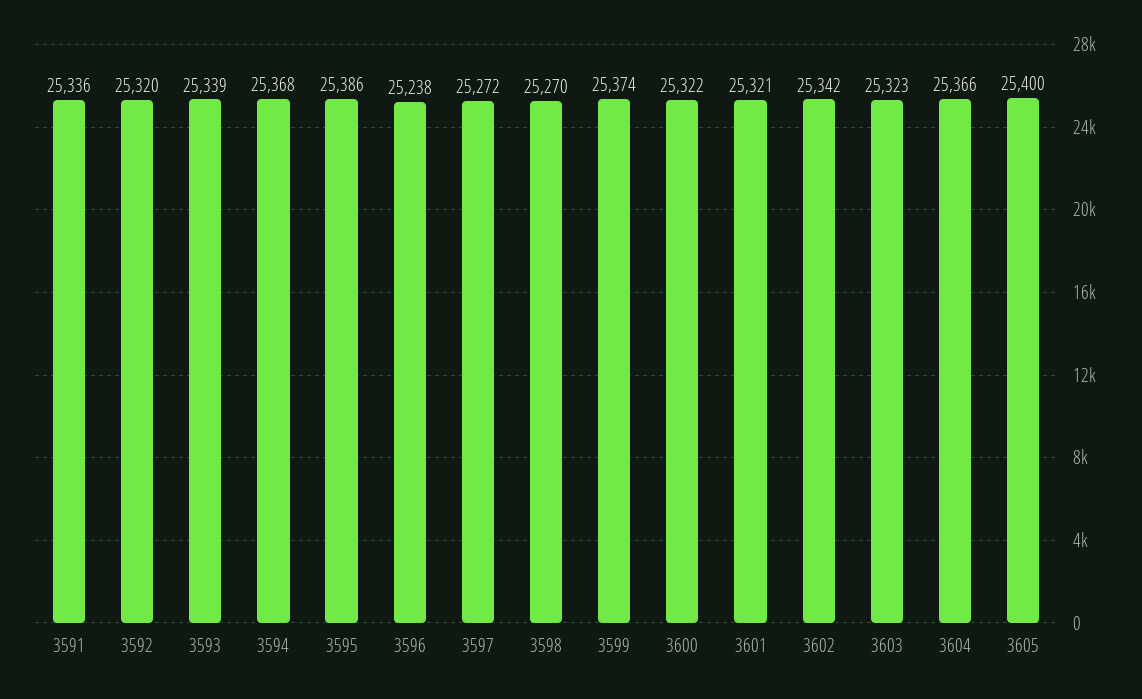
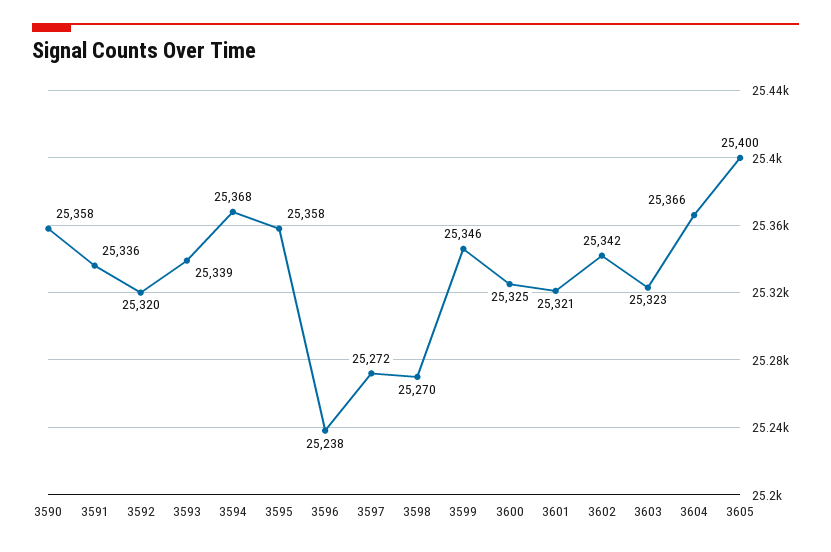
3595: 25386 -> 25358
3599: 25374 -> 25346
3600: 25322 -> 25325
3590: none -> 25358

